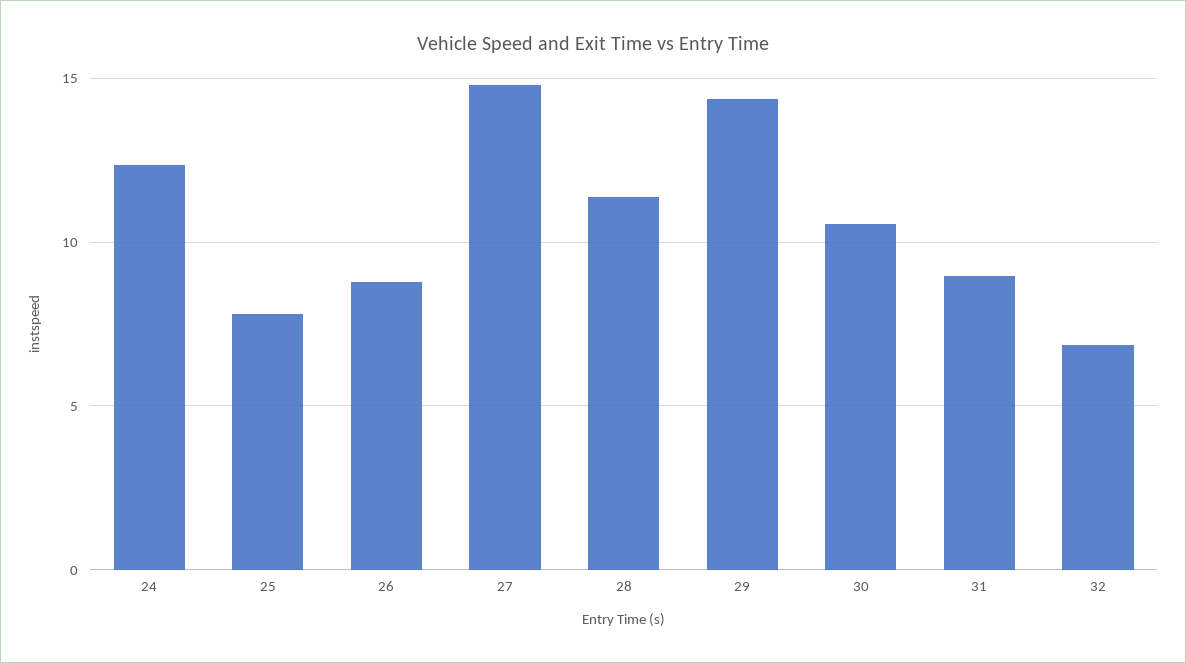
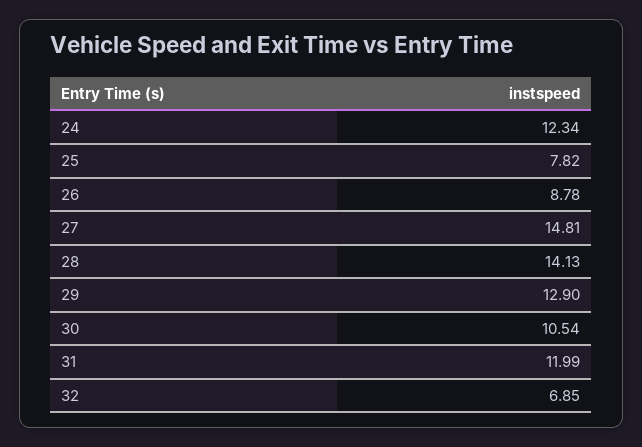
28: 11.5 -> 14.13
29: 14.5 -> 12.9
31: 9 -> 11.99

